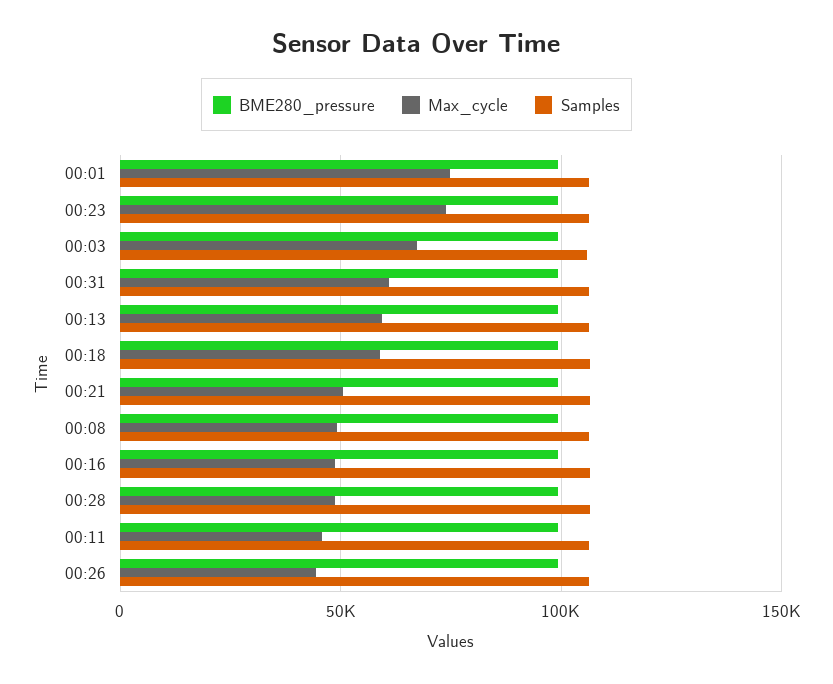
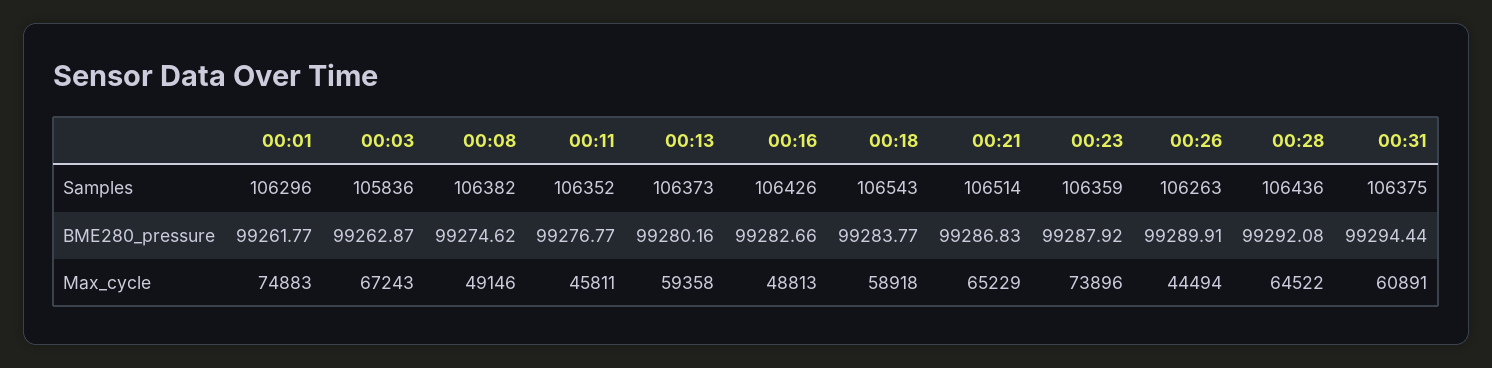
Max_cycle, 00:21: 50000 -> 65229
Max_cycle, 00:28: 50000 -> 64522

